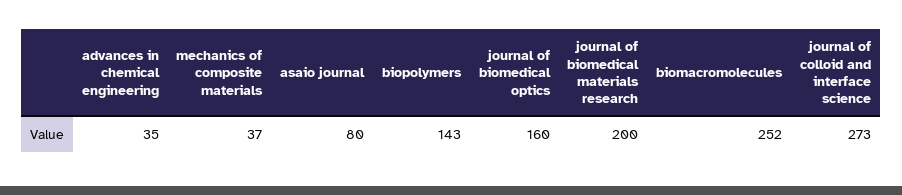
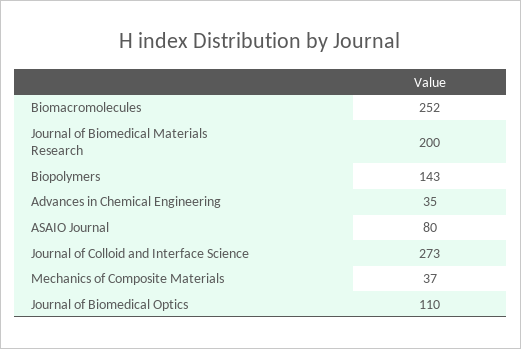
journal of biomedical optics: 160 -> 110

